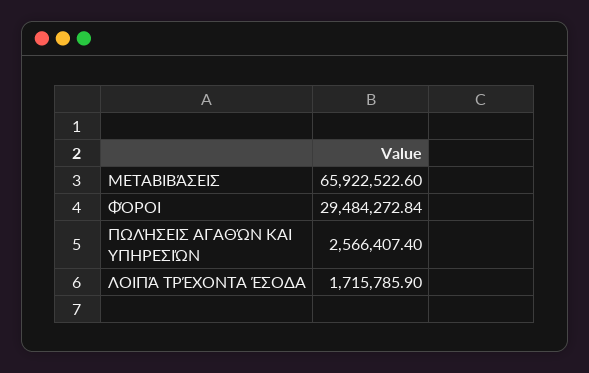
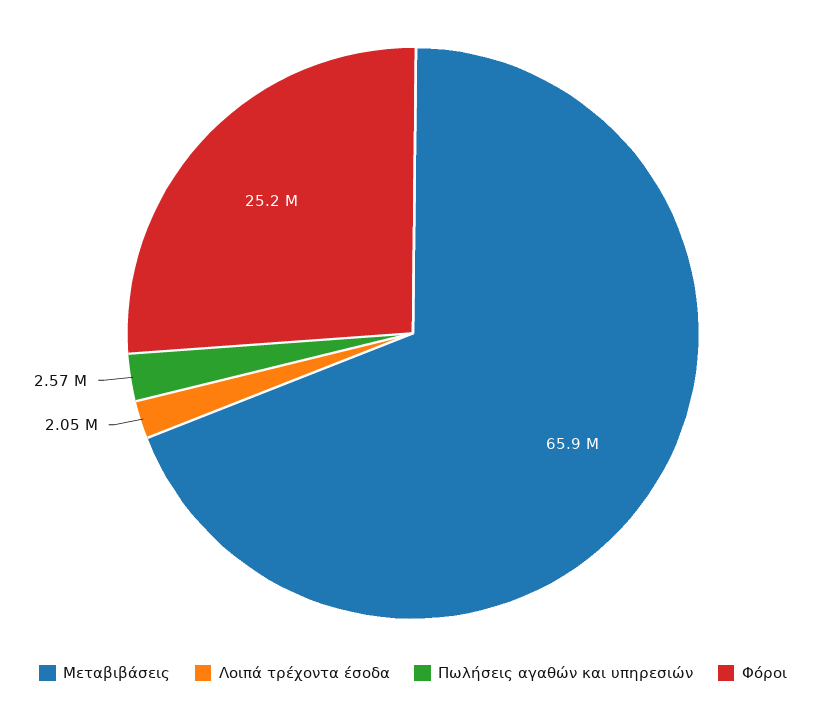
ΦΌΡΟΙ: 29484272.84 -> 25200000
ΛΟΙΠΆ ΤΡΈΧΟΝΤΑ ΈΣΟΔΑ: 1715785.9 -> 2050000

